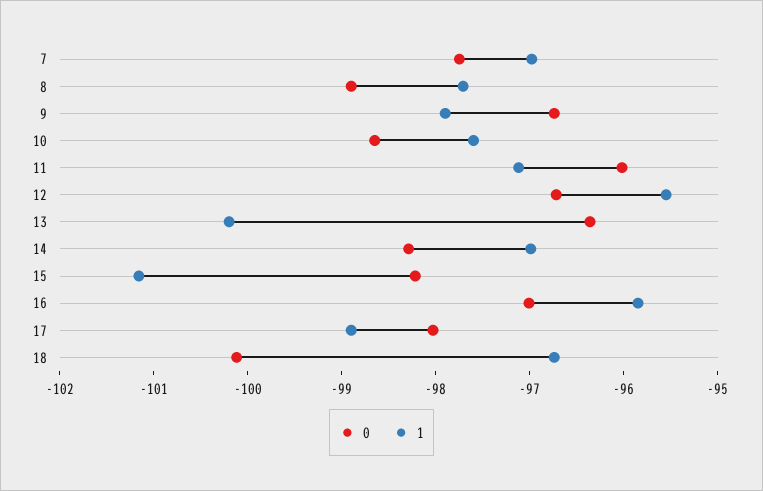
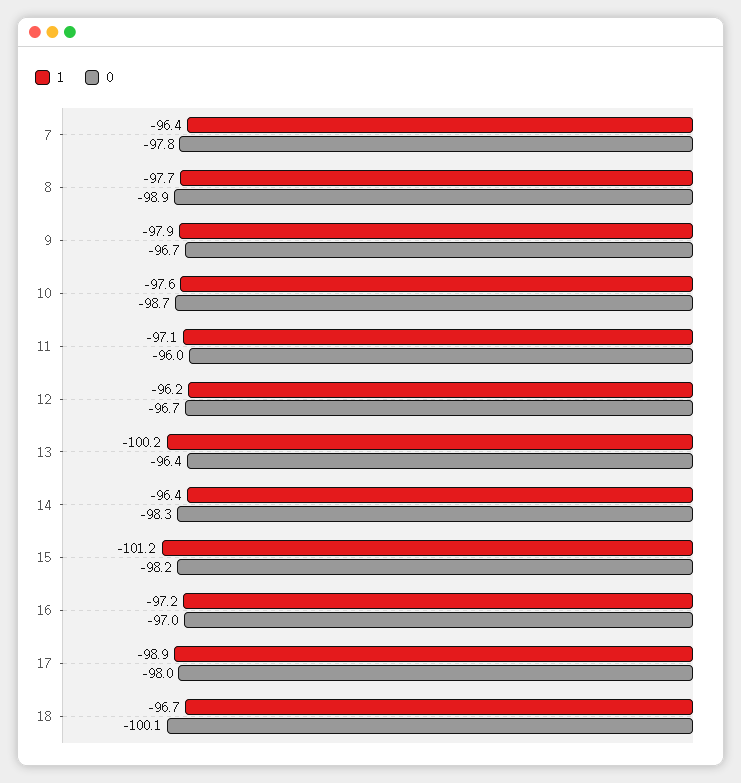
1, 7: -97 -> -96.4
1, 12: -95.6 -> -96.2
1, 14: -97 -> -96.4
1, 16: -95.8 -> -97.2

